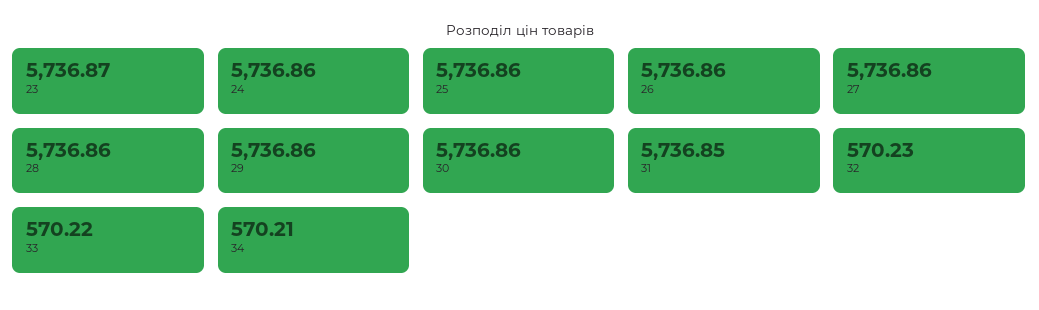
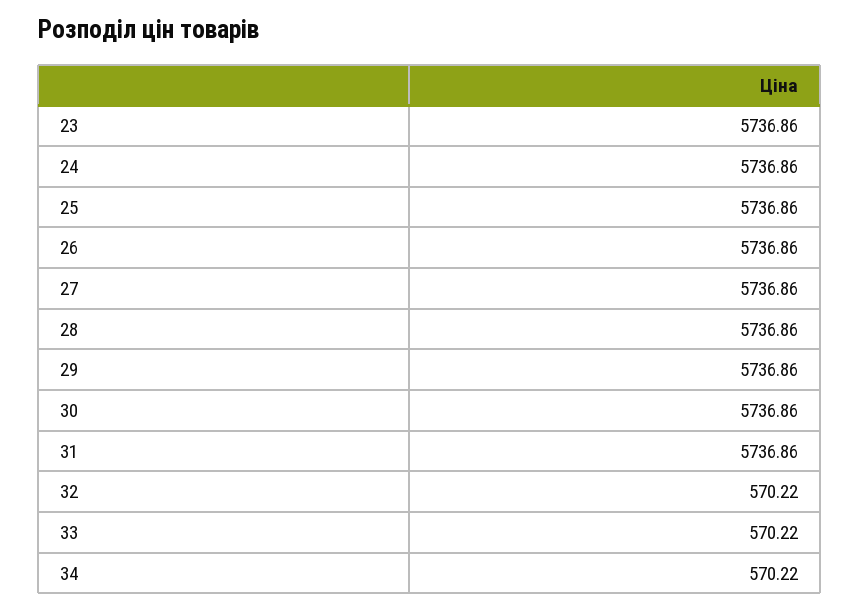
23: 5736.87 -> 5736.86
31: 5736.85 -> 5736.86
32: 570.23 -> 570.22
34: 570.21 -> 570.22

